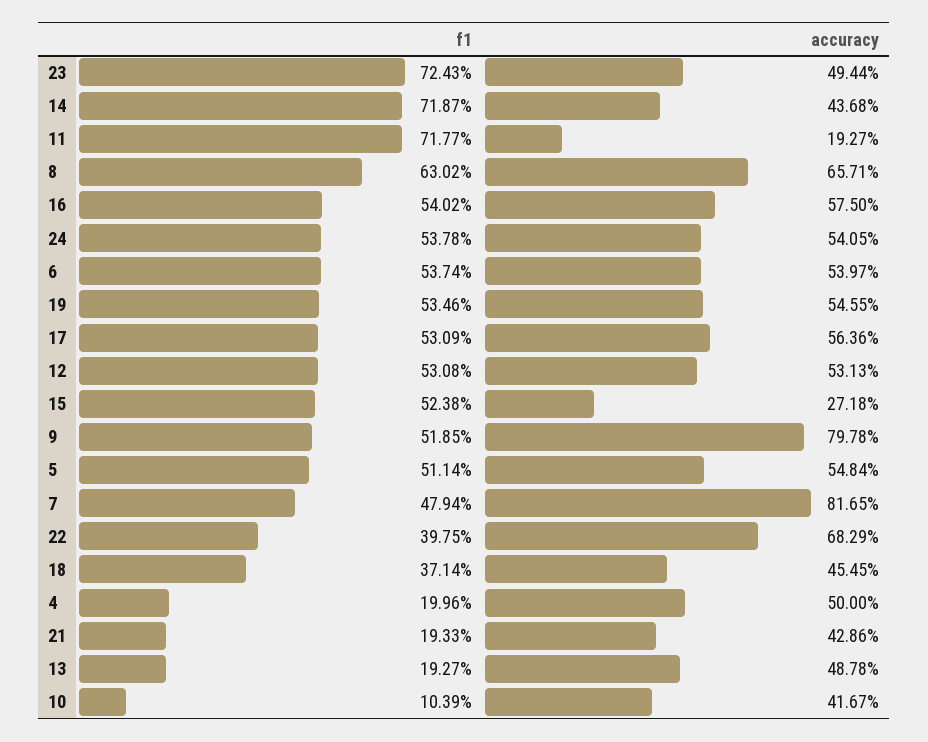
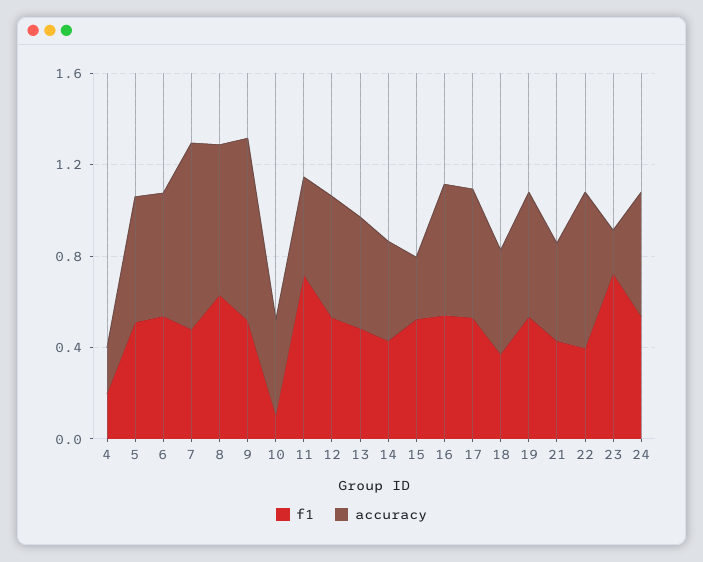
accuracy, 23: 0.4944 -> 0.2
f1, 14: 0.7187 -> 0.4
accuracy, 11: 0.1927 -> 0.4
accuracy, 4: 0.5 -> 0.2
f1, 21: 0.1933 -> 0.4
f1, 13: 0.1927 -> 0.5

